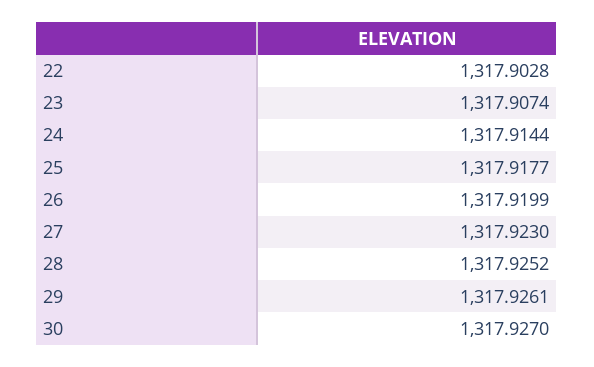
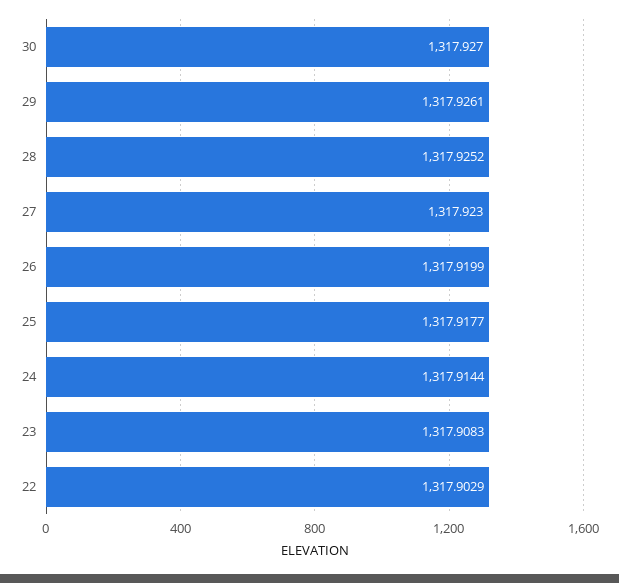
22: 1317.9028 -> 1317.9029
23: 1317.9074 -> 1317.9083

